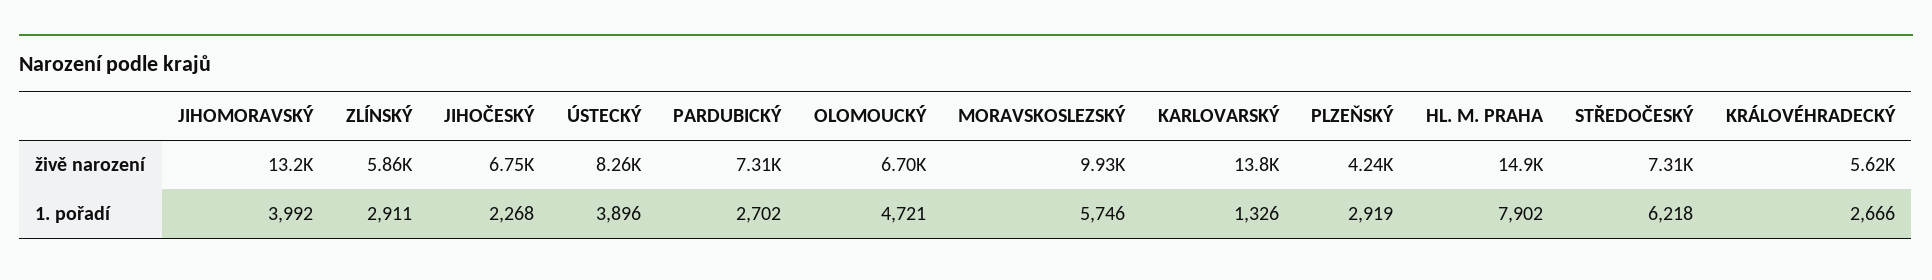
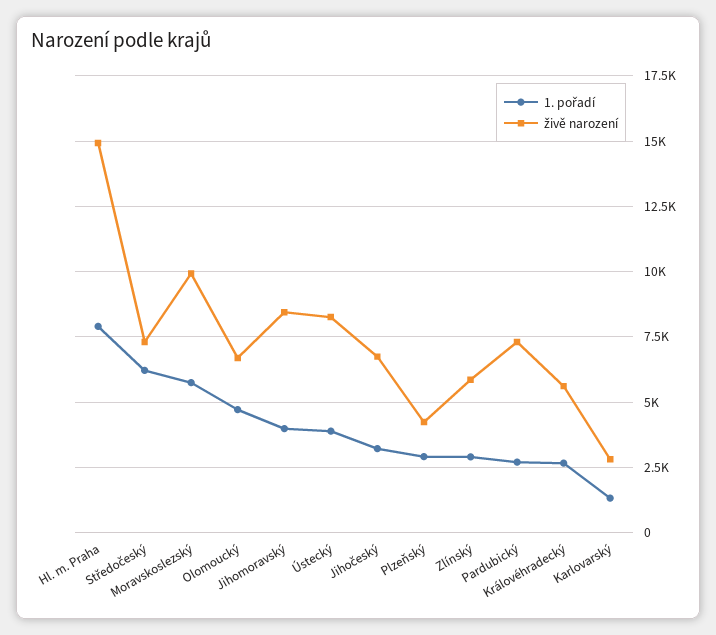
živě narození, JIHOMORAVSKÝ: 13200 -> 8500
živě narození, KARLOVARSKÝ: 13800 -> 2750
1. pořadí, JIHOČESKÝ: 2268 -> 3250

